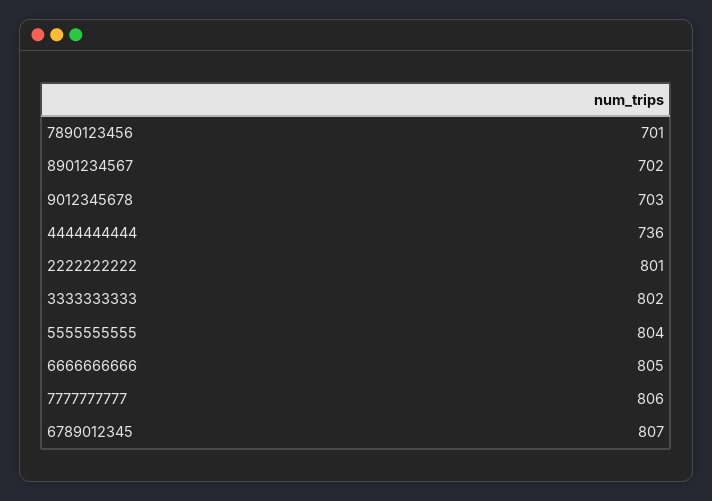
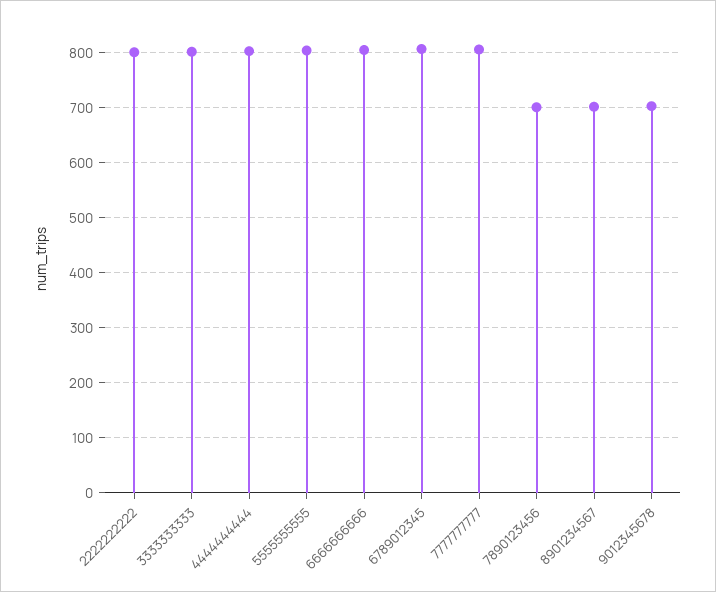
4444444444: 736 -> 800

